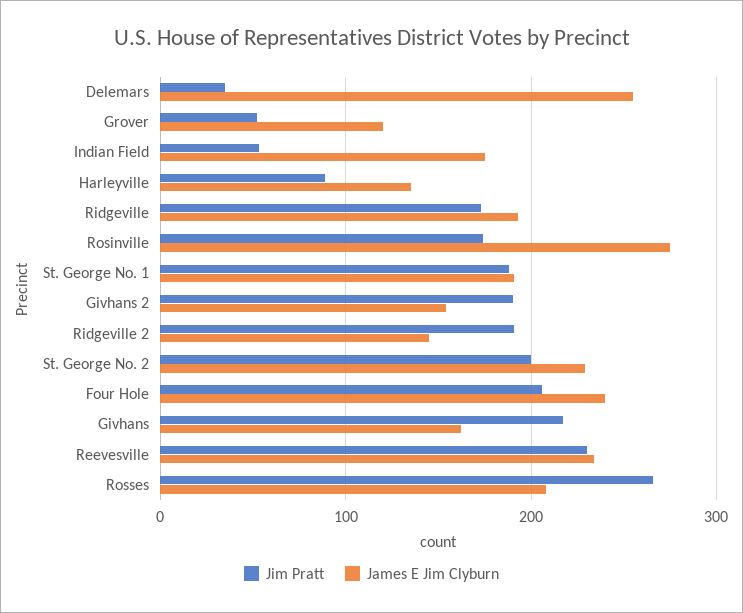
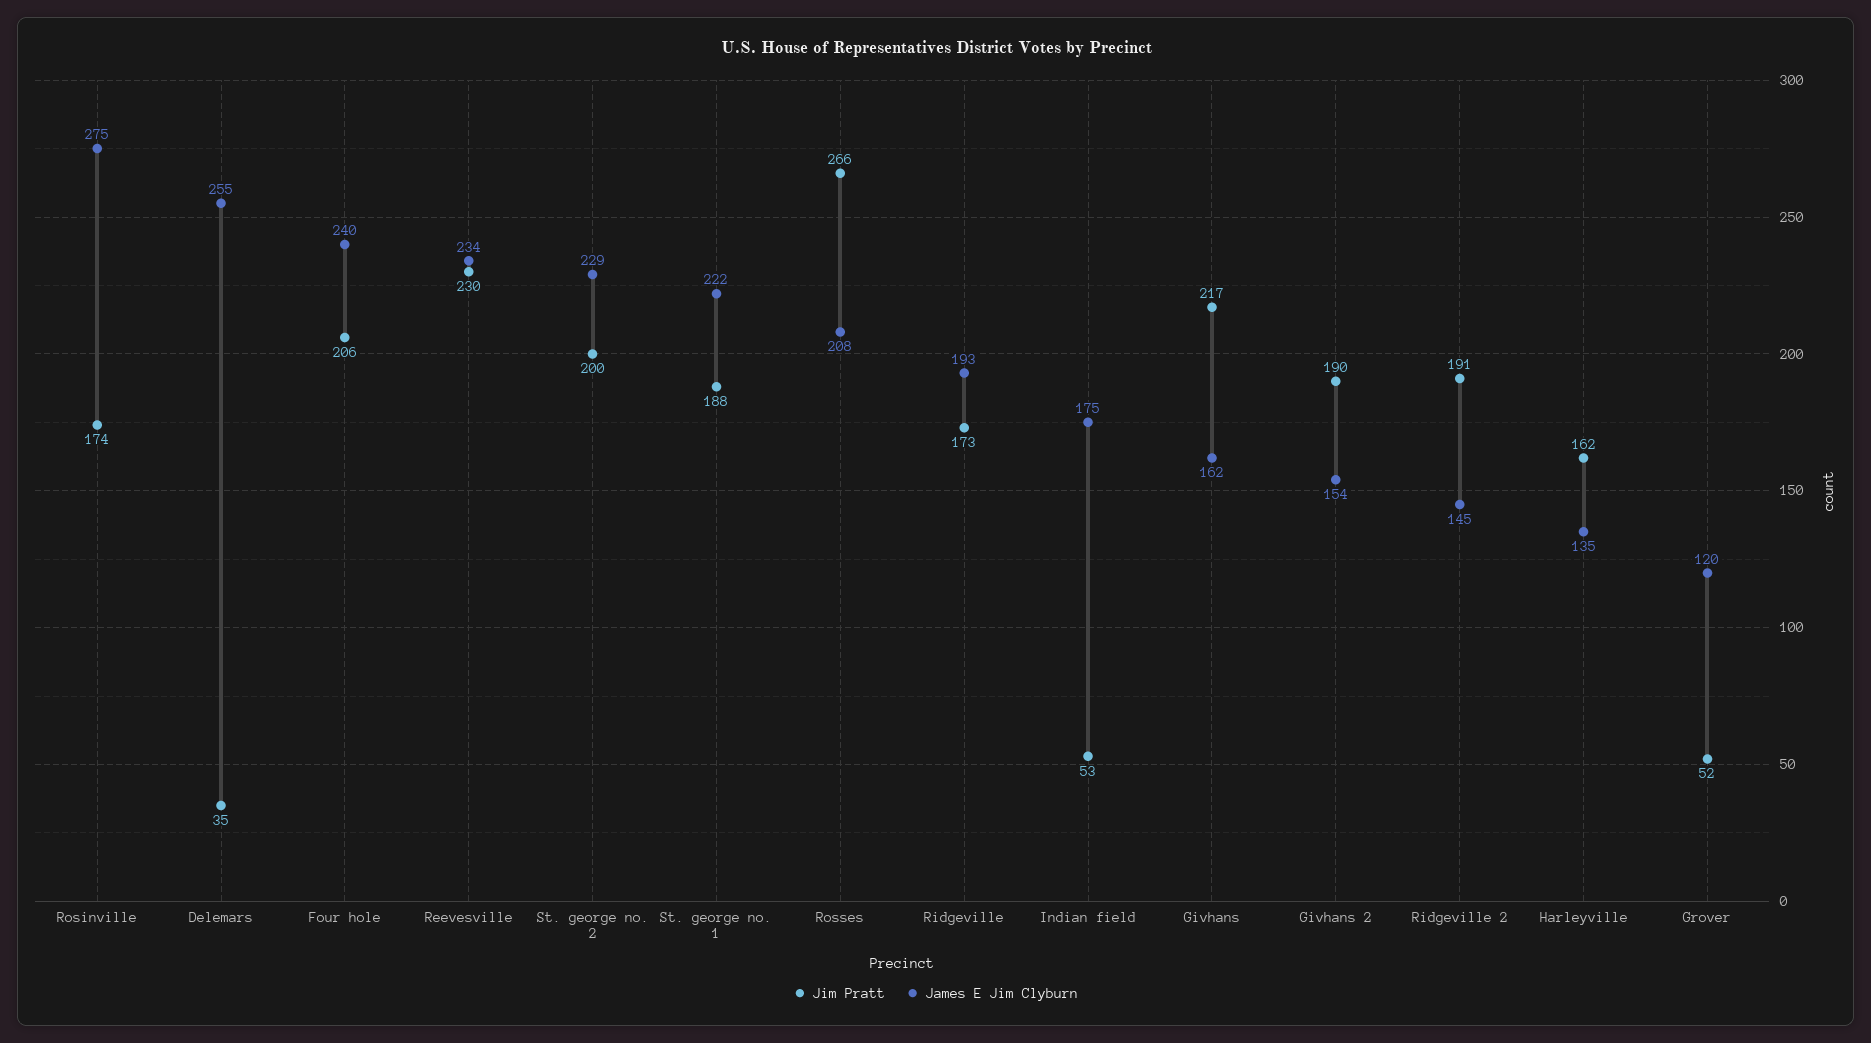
Jim Pratt, Harleyville: 90 -> 162
James E Jim Clyburn, St. George No. 1: 190 -> 222

